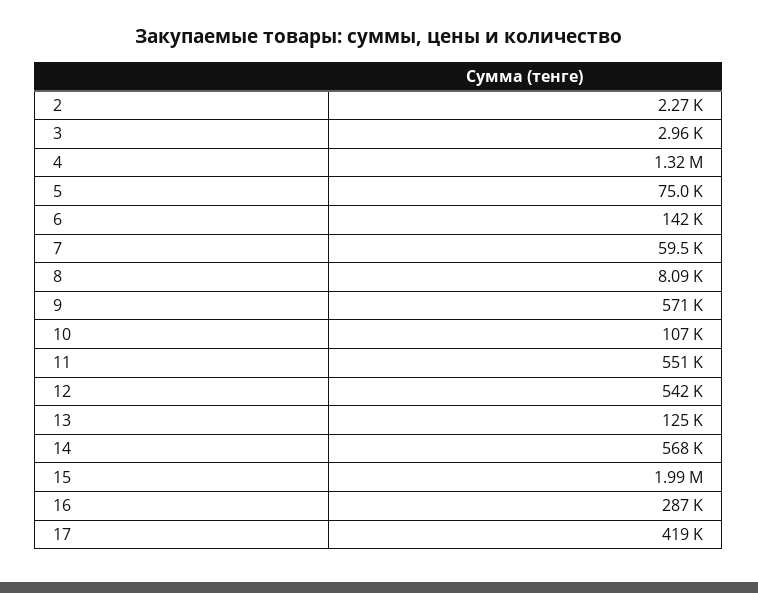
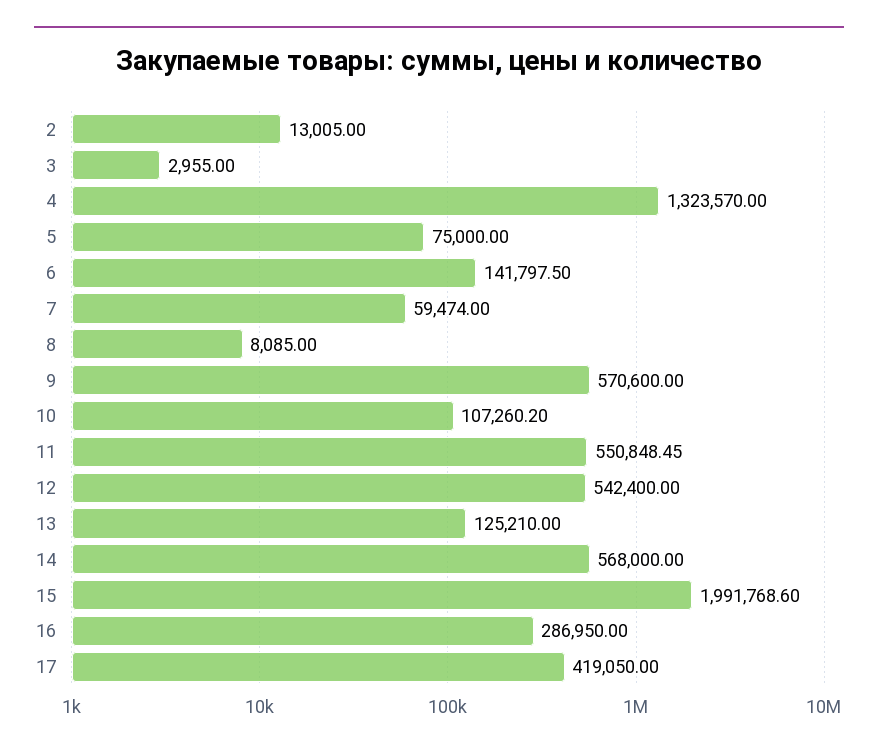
2: 2270 -> 13005

